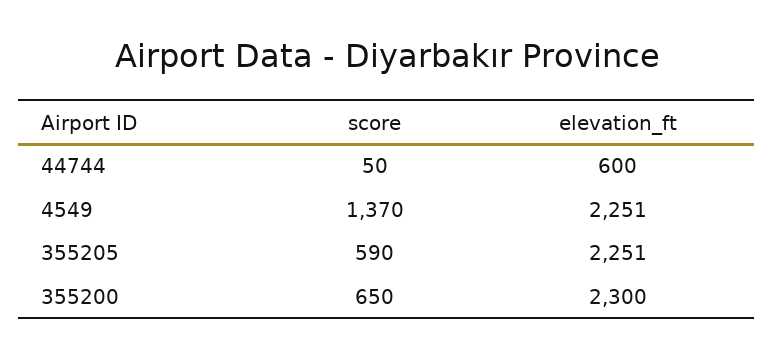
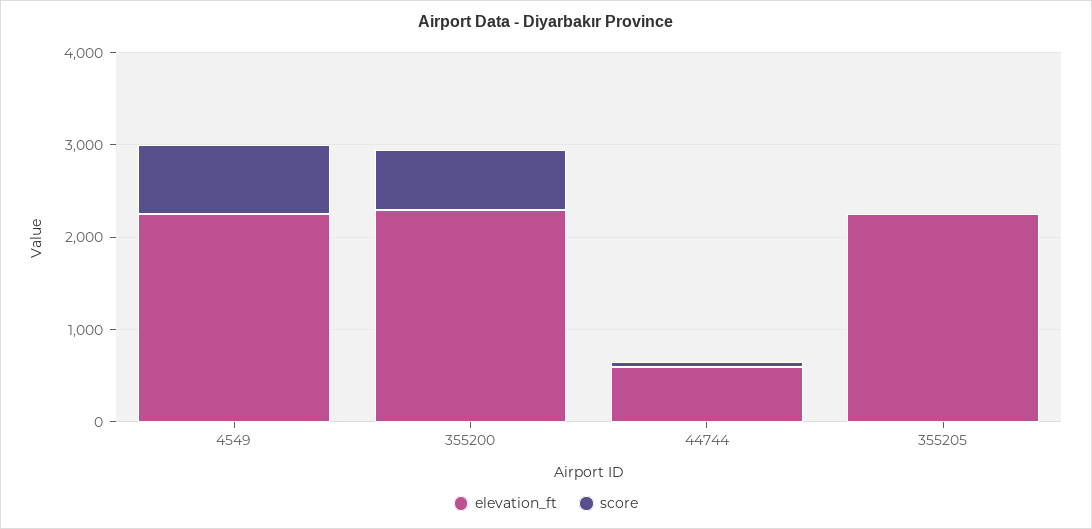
score, 4549: 1370 -> 800
score, 355205: 590 -> 0

